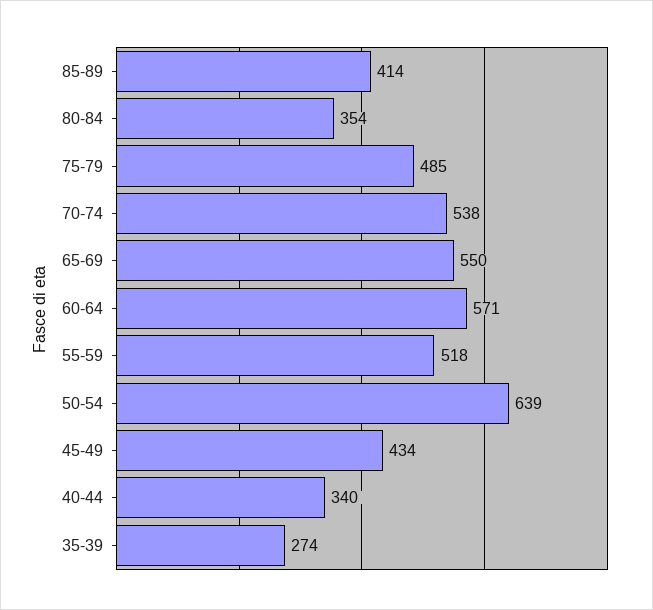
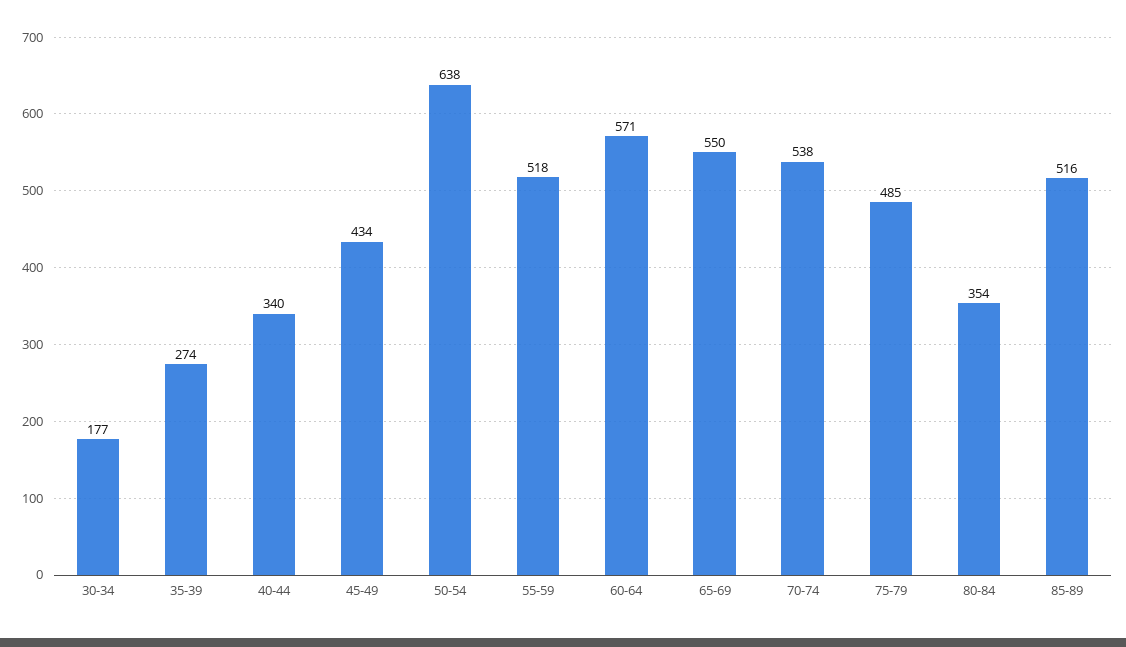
85-89: 414 -> 516
50-54: 639 -> 638
30-34: none -> 177

